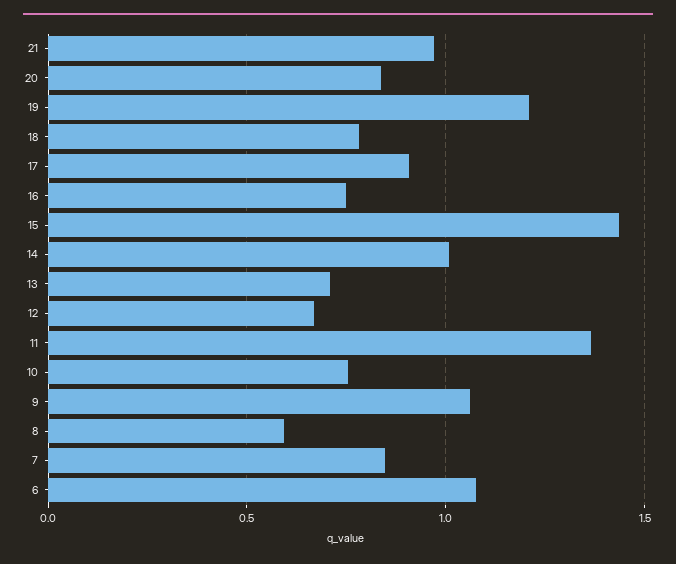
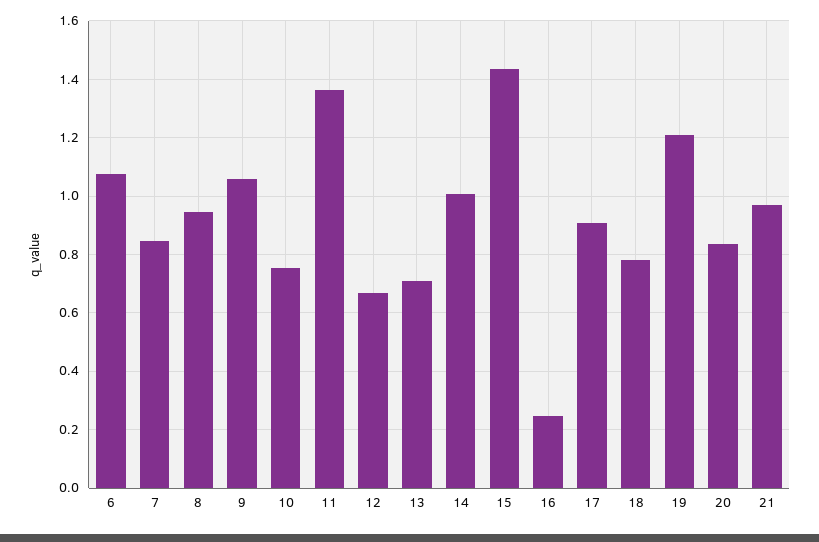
16: 0.75 -> 0.25
8: 0.6 -> 0.95

